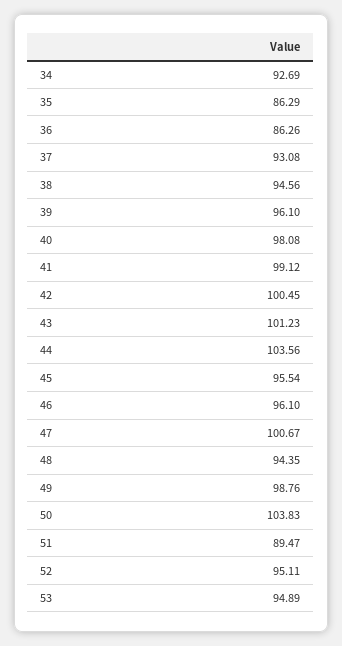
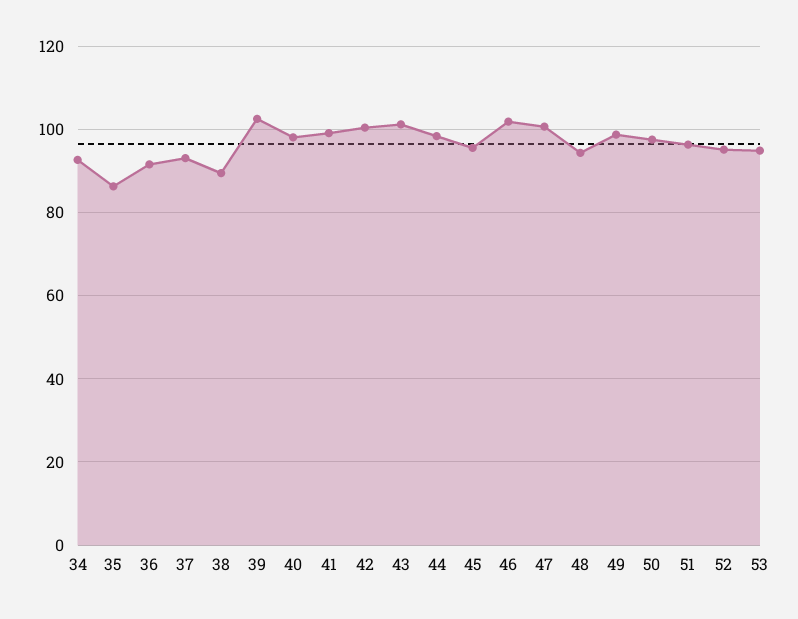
36: 86.26 -> 92
38: 94.56 -> 90
39: 96.1 -> 102
44: 103.56 -> 98
46: 96.1 -> 102
50: 103.83 -> 98
51: 89.47 -> 96

